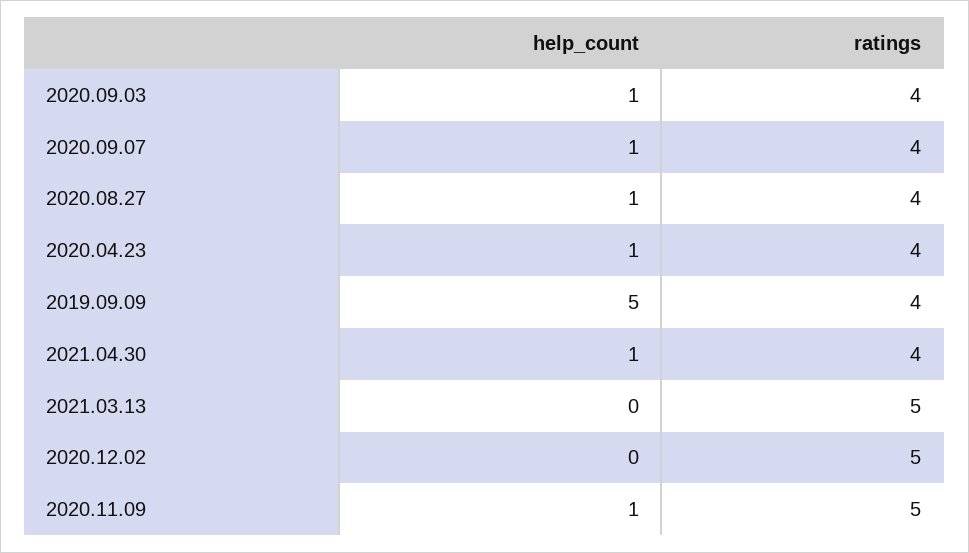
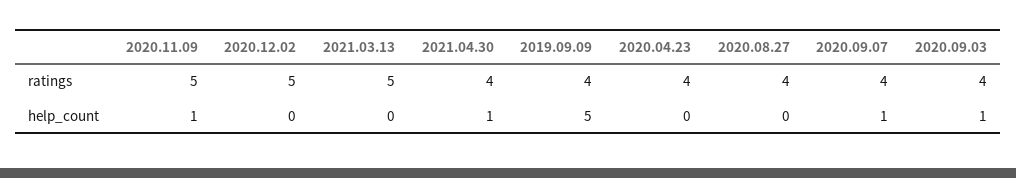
help_count, 2020.08.27: 1 -> 0
help_count, 2020.04.23: 1 -> 0

